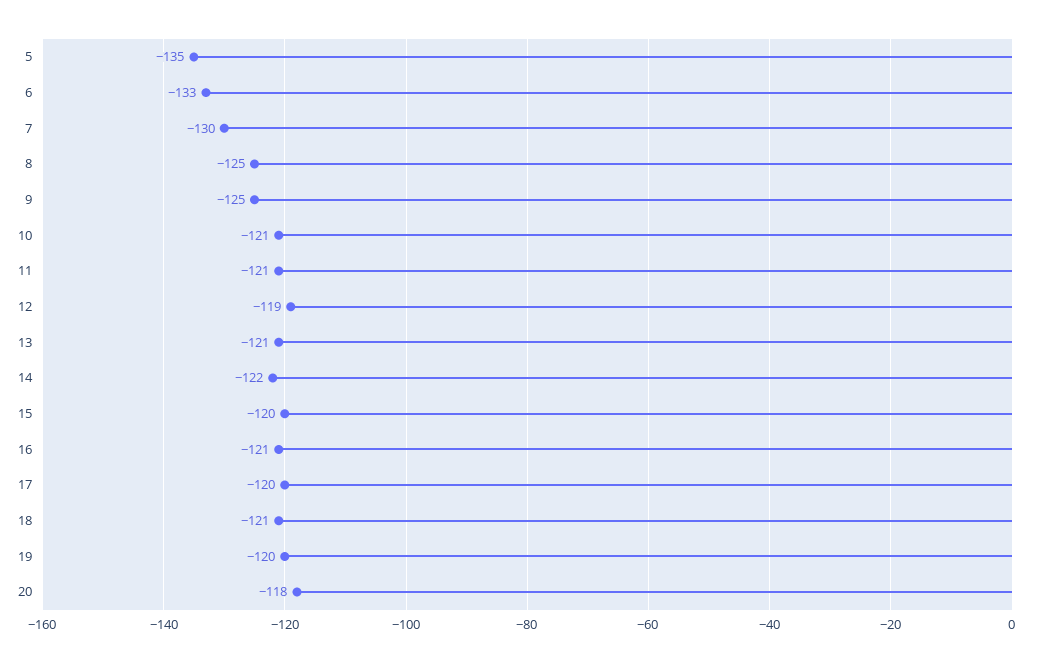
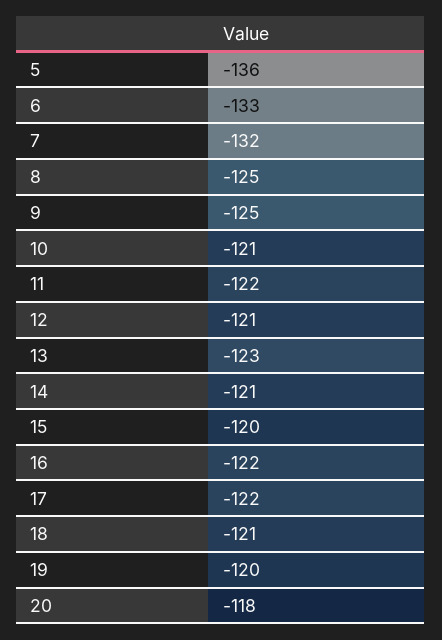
5: -135 -> -136
7: -130 -> -132
11: -121 -> -122
12: -119 -> -121
13: -121 -> -123
14: -122 -> -121
16: -121 -> -122
17: -120 -> -122

